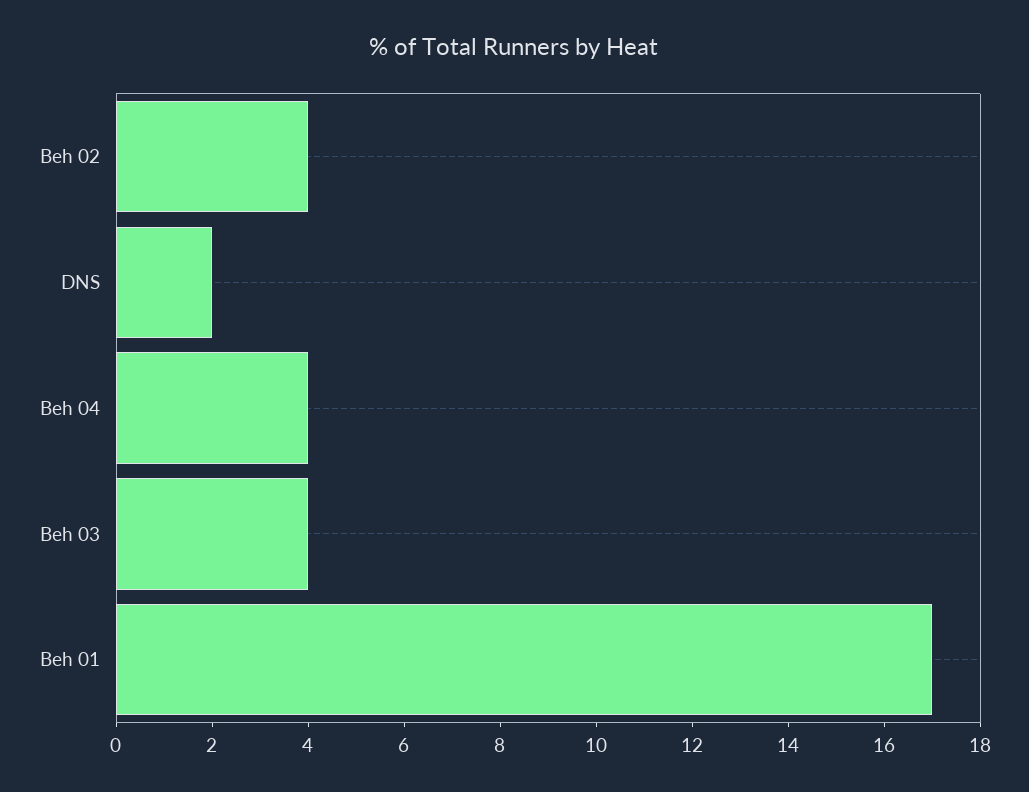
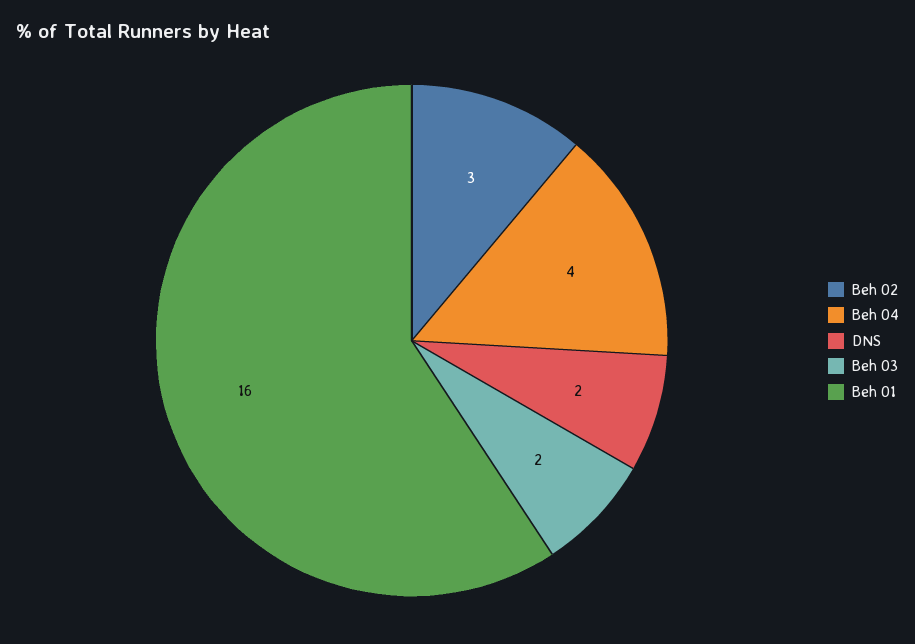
Beh 02: 4 -> 3
Beh 03: 4 -> 2
Beh 01: 17 -> 16

